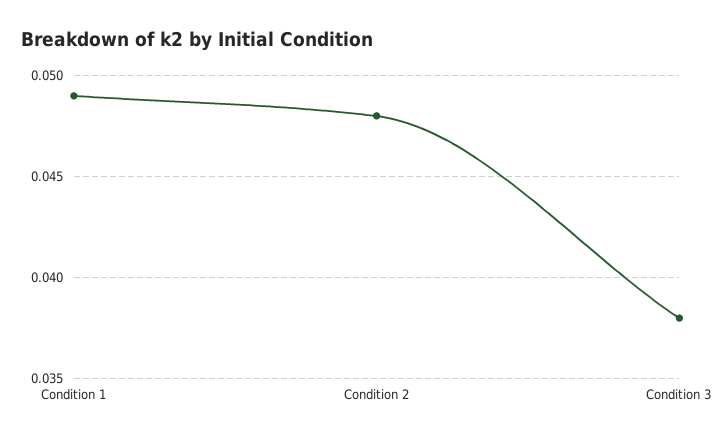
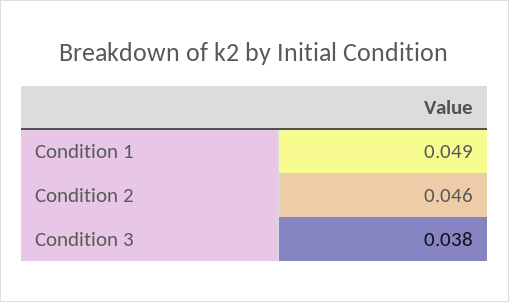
Condition 2: 0.048 -> 0.046

